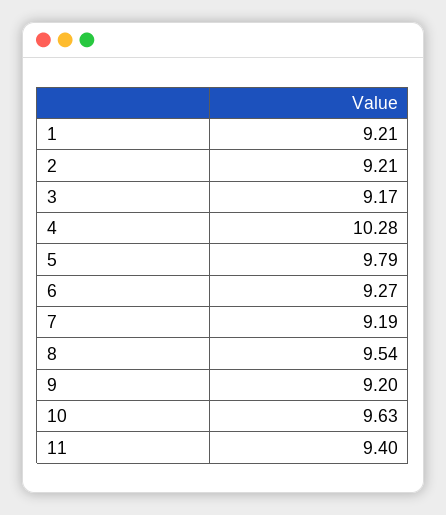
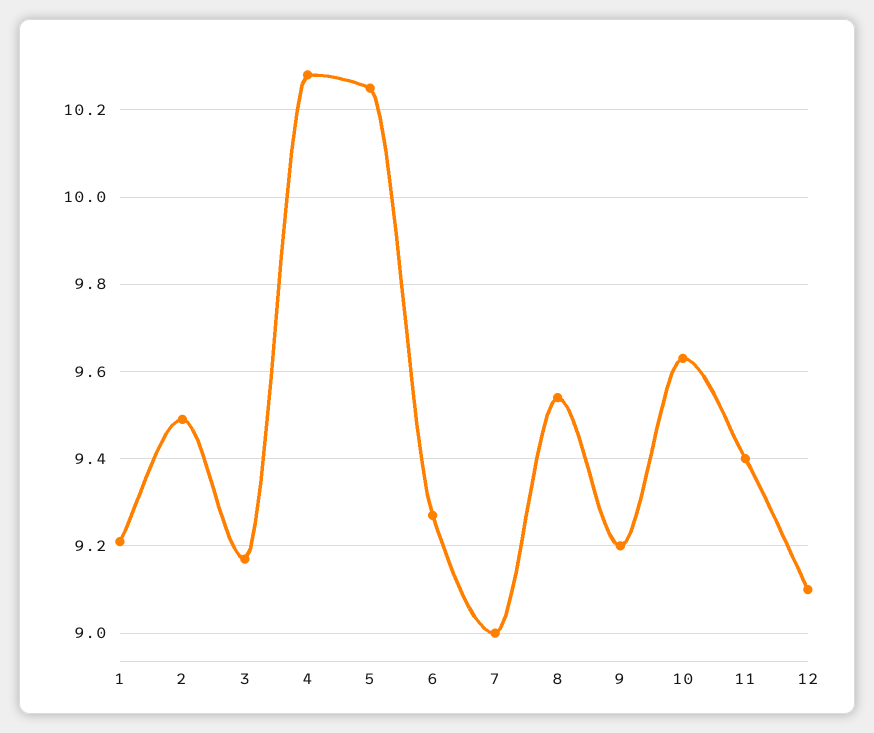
2: 9.21 -> 9.5
5: 9.79 -> 10.25
7: 9.19 -> 9
12: none -> 9.1

